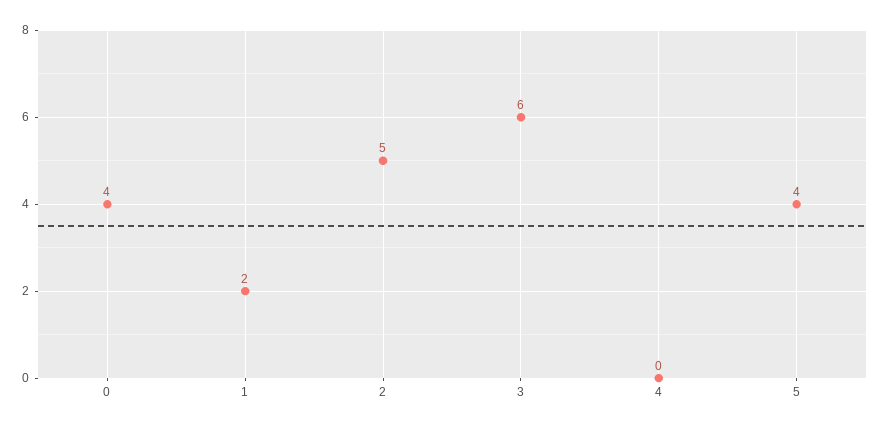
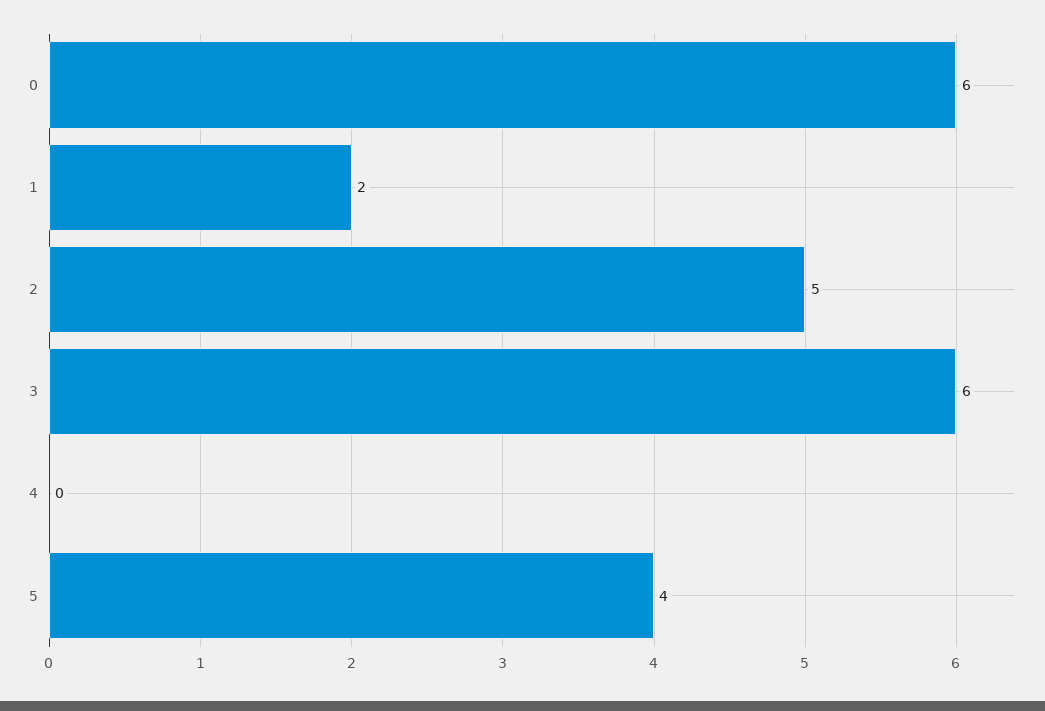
0: 4 -> 6

